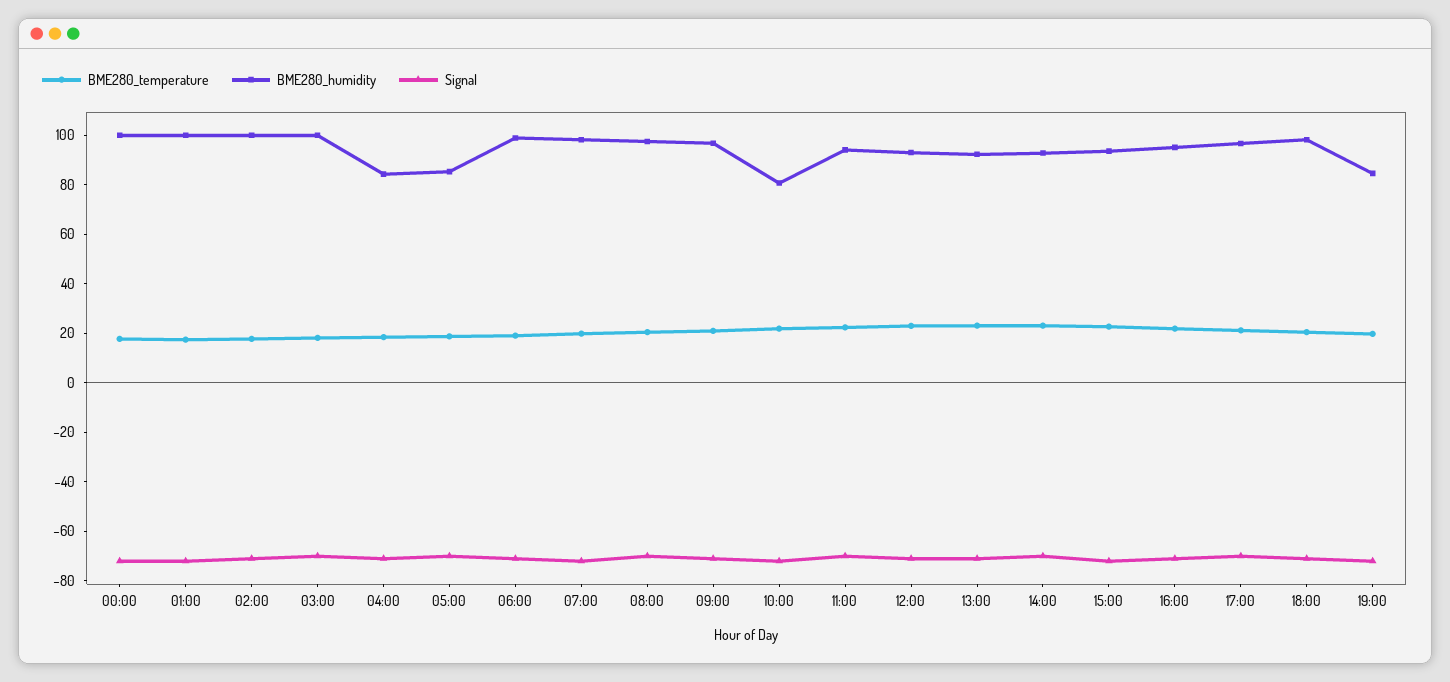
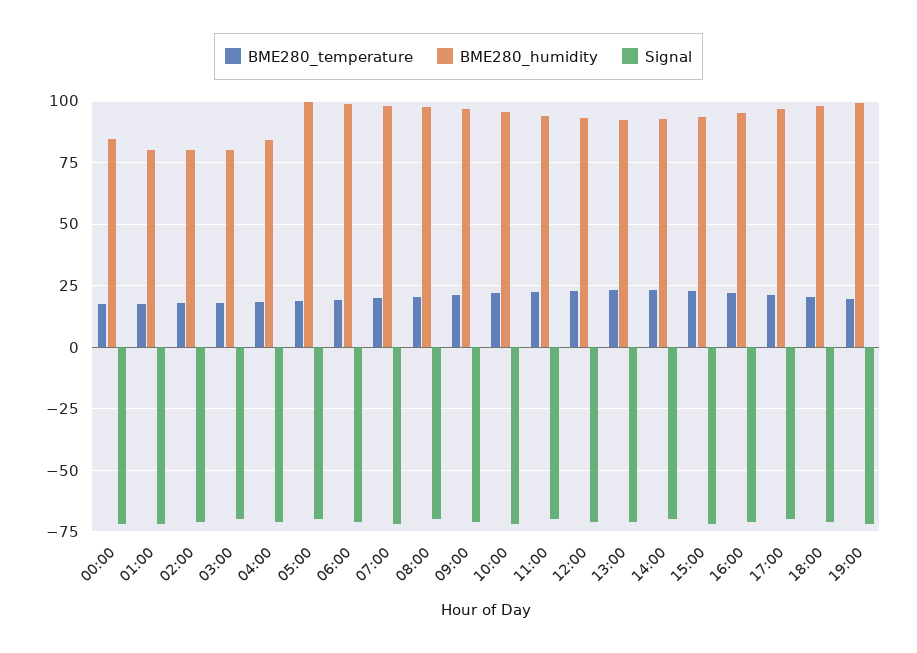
BME280_humidity, 00:00: 100 -> 85
BME280_humidity, 01:00: 100 -> 80
BME280_humidity, 02:00: 100 -> 80
BME280_humidity, 03:00: 100 -> 80
BME280_humidity, 05:00: 85 -> 100
BME280_humidity, 10:00: 80 -> 95
BME280_humidity, 19:00: 85 -> 100

